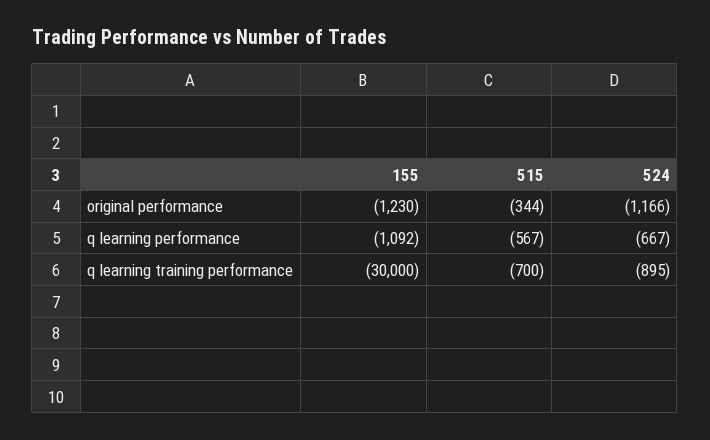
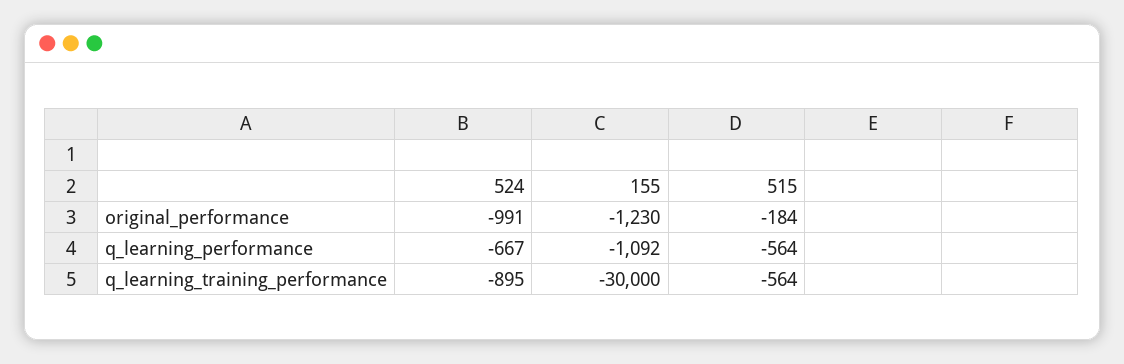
515, original performance: -344 -> -184
524, original performance: -1166 -> -991
515, q learning performance: -567 -> -564
515, q learning training performance: -700 -> -564

